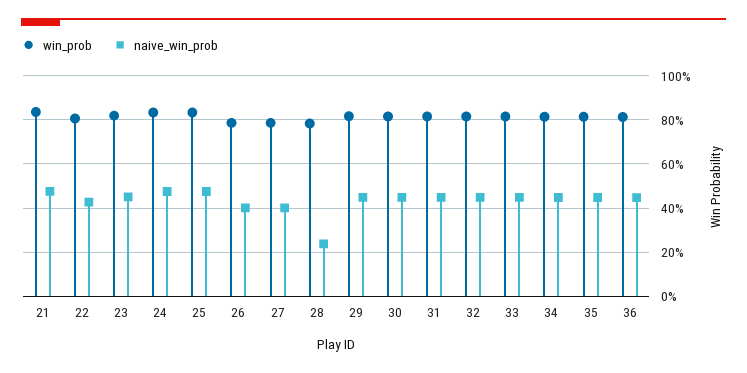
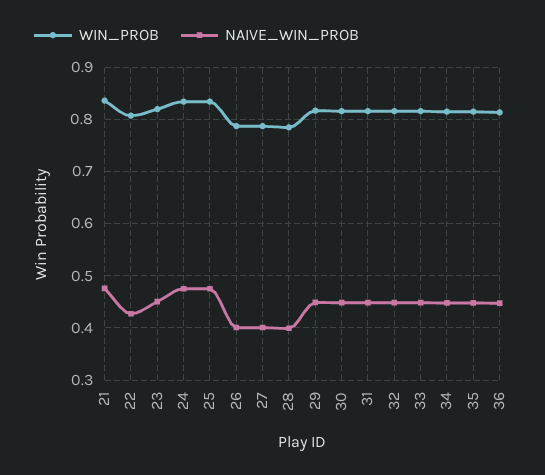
naive_win_prob, 28: 0.25 -> 0.4

